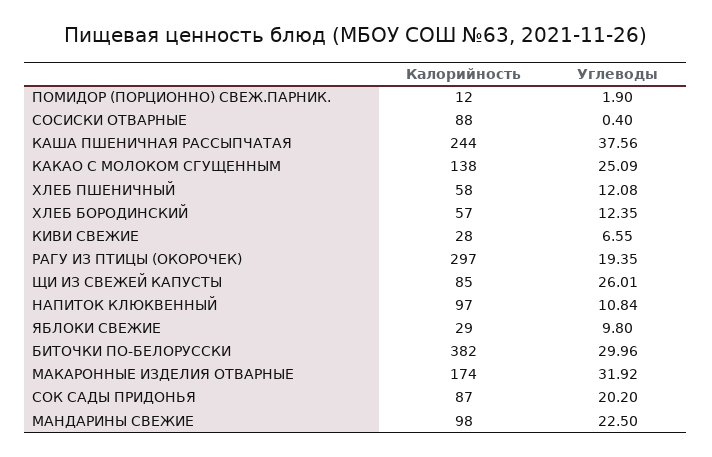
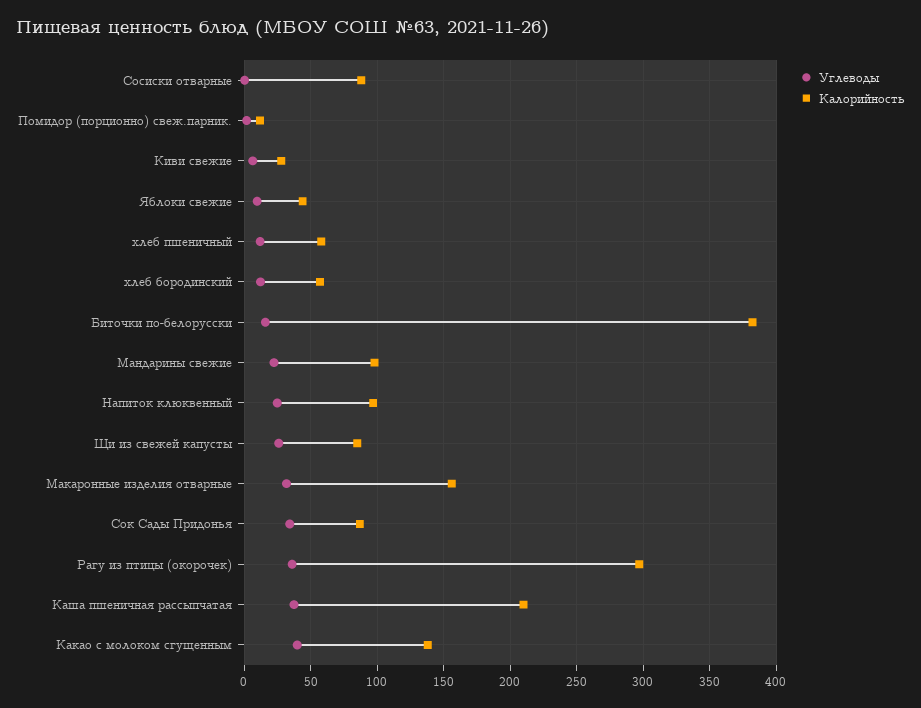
Калорийность, КАША ПШЕНИЧНАЯ РАССЫПЧАТАЯ: 244 -> 210
Углеводы, КАКАО С МОЛОКОМ СГУЩЕННЫМ: 25.09 -> 40
Углеводы, РАГУ ИЗ ПТИЦЫ (ОКОРОЧЕК): 19.35 -> 35
Углеводы, НАПИТОК КЛЮКВЕННЫЙ: 10.84 -> 25
Калорийность, ЯБЛОКИ СВЕЖИЕ: 29 -> 45
Углеводы, БИТОЧКИ ПО-БЕЛОРУССКИ: 29.96 -> 15
Калорийность, МАКАРОННЫЕ ИЗДЕЛИЯ ОТВАРНЫЕ: 174 -> 155
Углеводы, СОК САДЫ ПРИДОНЬЯ: 20.2 -> 35

